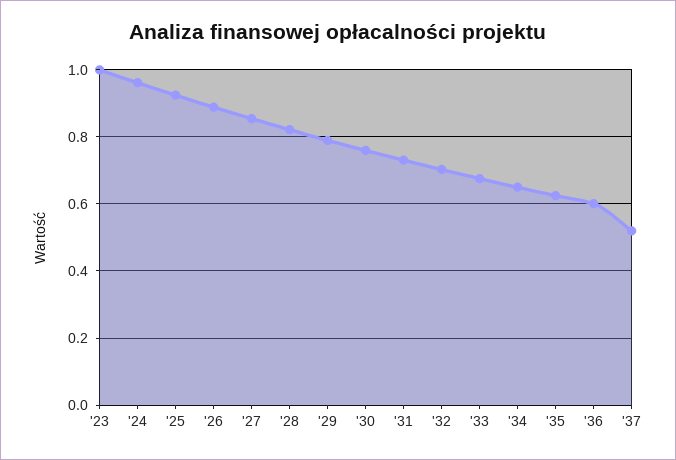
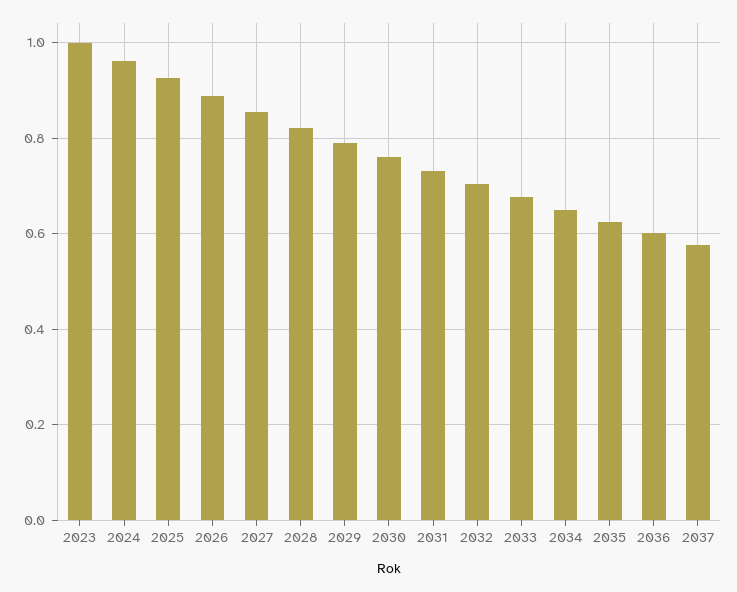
'37: 0.52 -> 0.58

